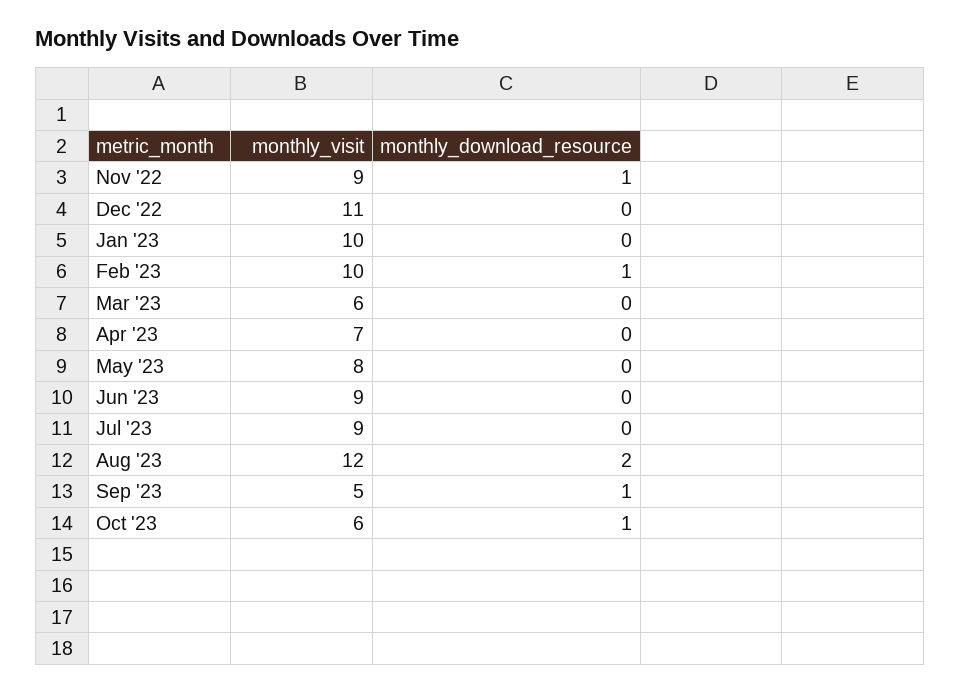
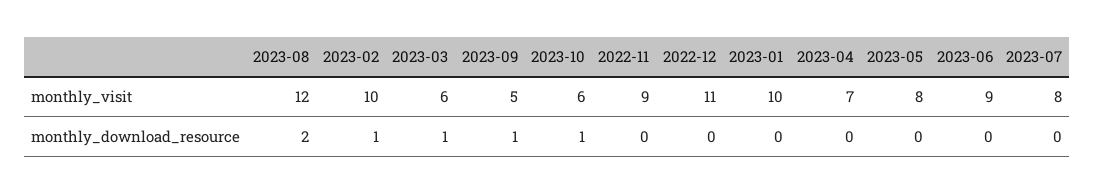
monthly_download_resource, Nov '22: 1 -> 0
monthly_download_resource, Mar '23: 0 -> 1
monthly_visit, Jul '23: 9 -> 8

